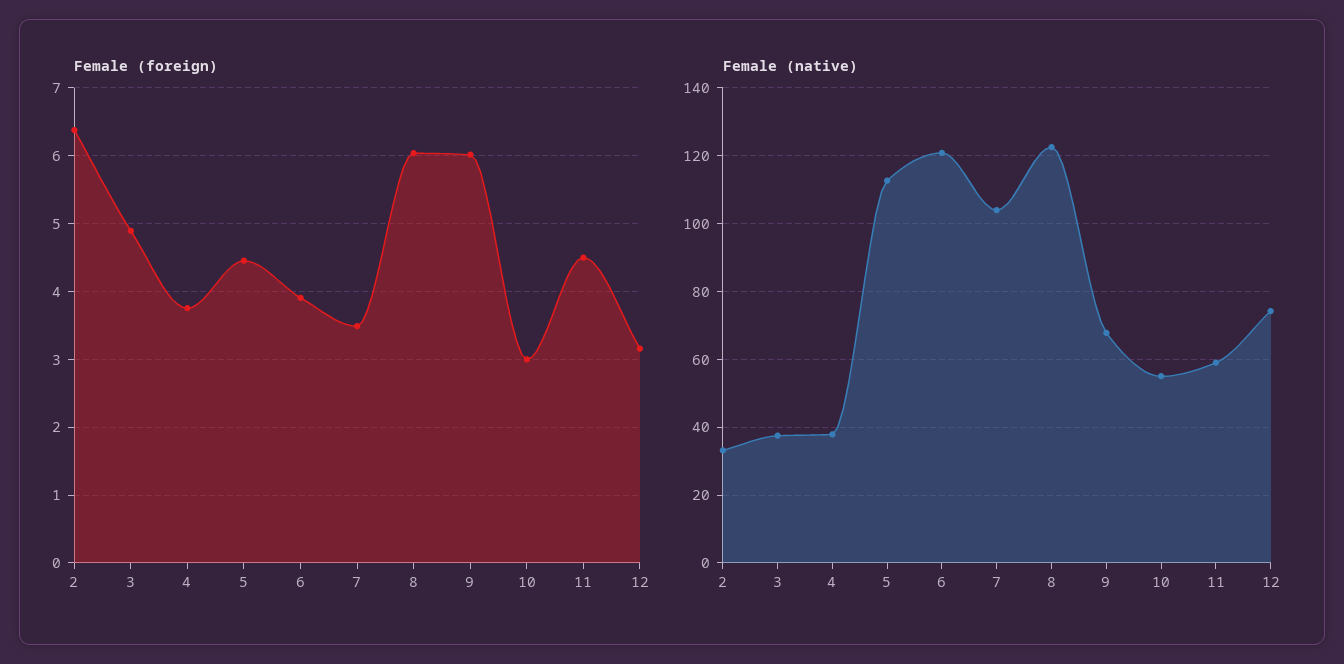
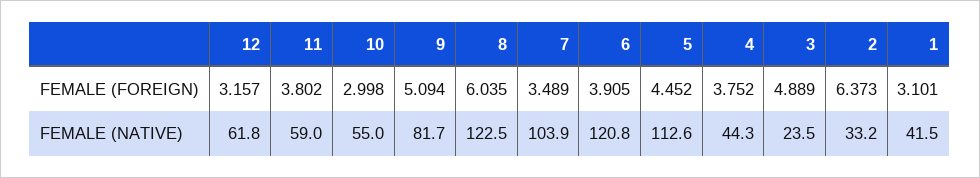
Female (foreign), 9: 6 -> 5.094
Female (foreign), 11: 4.5 -> 3.802
Female (native), 3: 38 -> 23.5
Female (native), 4: 38 -> 44.3
Female (native), 9: 68 -> 81.7
Female (native), 12: 74 -> 61.8
Female (foreign), 1: none -> 3.101
Female (native), 1: none -> 41.5

